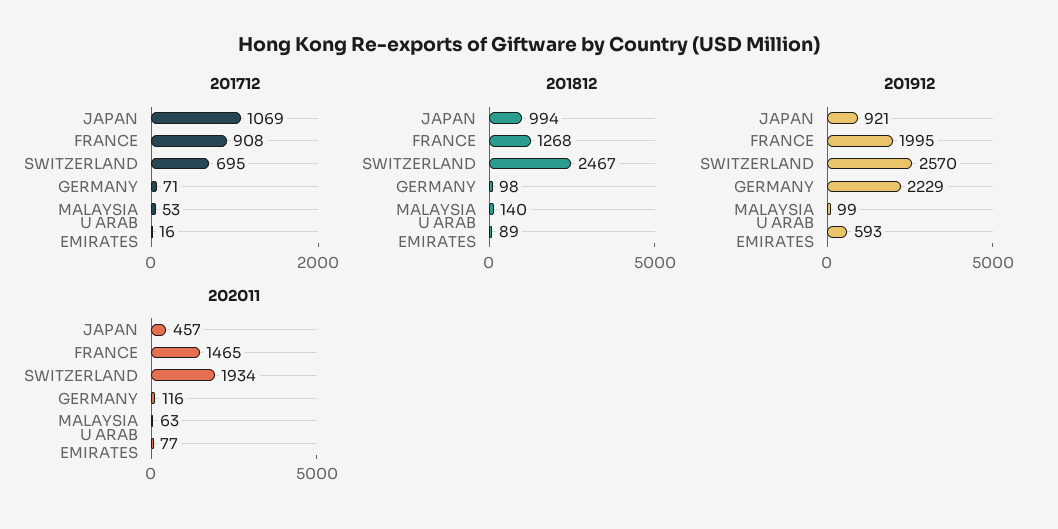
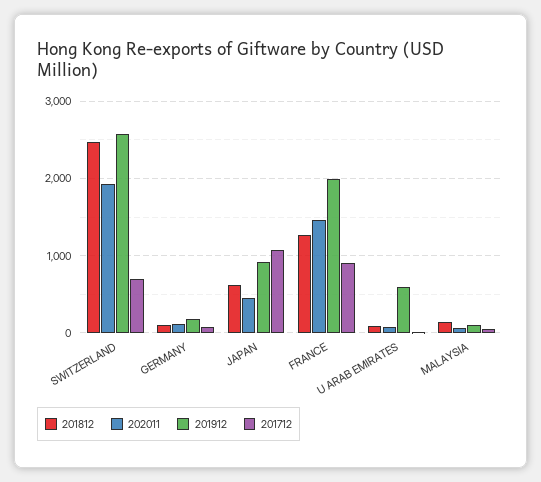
201812, JAPAN: 994 -> 600
201912, GERMANY: 2229 -> 200

